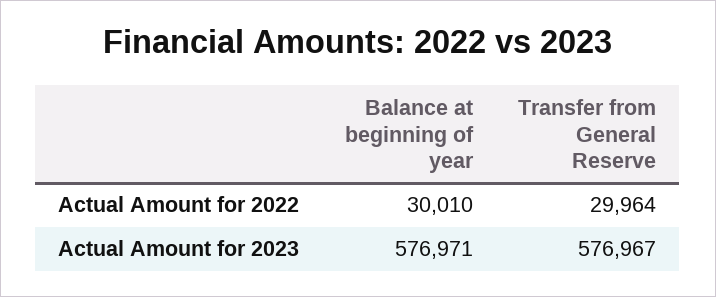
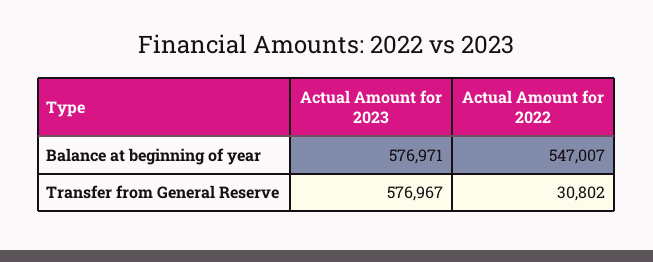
Balance at beginning of year, Actual Amount for 2022: 30010 -> 547007
Transfer from General Reserve, Actual Amount for 2022: 29964 -> 30802

